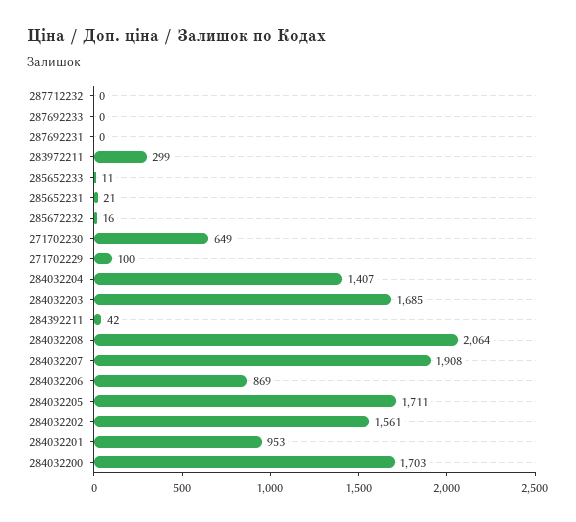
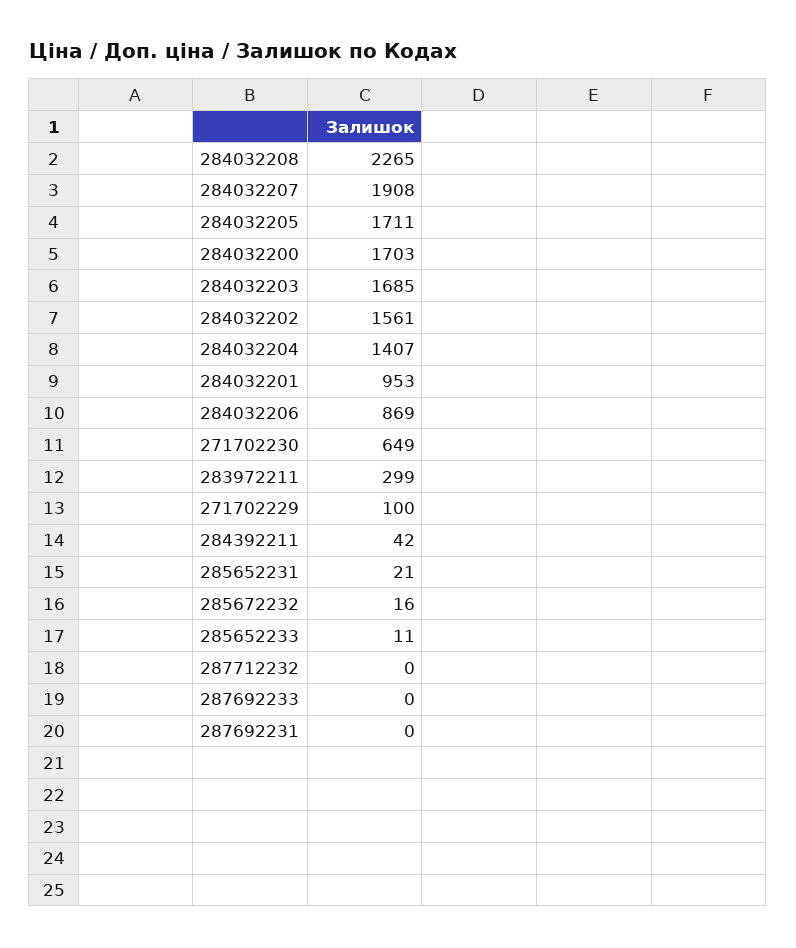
284032208: 2064 -> 2265

